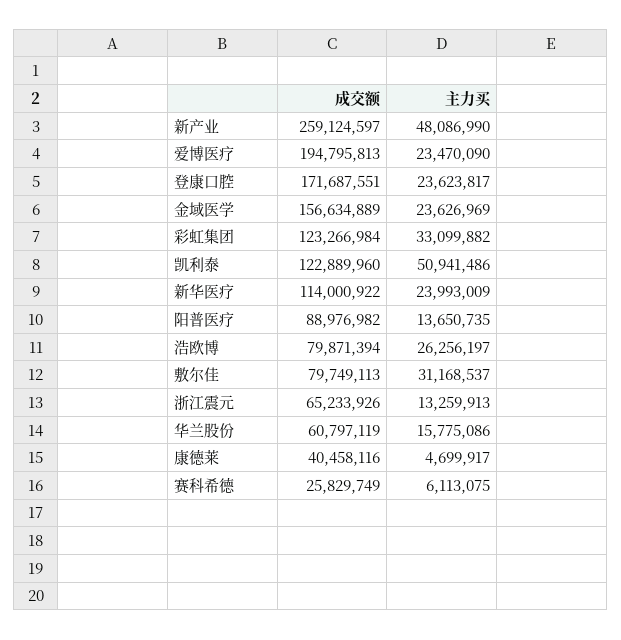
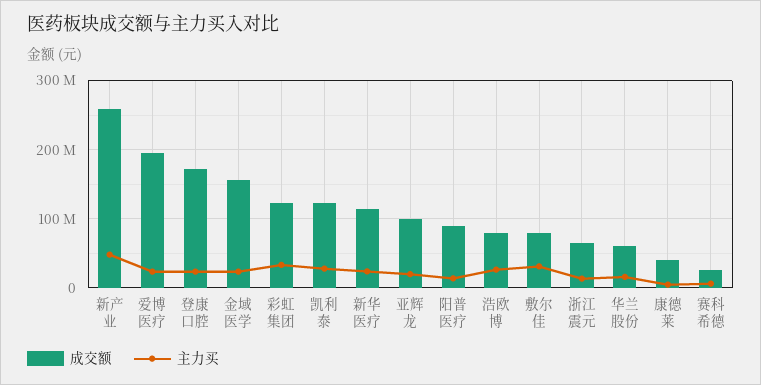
主力买, 凯利泰: 50941486 -> 30000000
成交额, 亚辉龙: none -> 100000000
主力买, 亚辉龙: none -> 20000000

